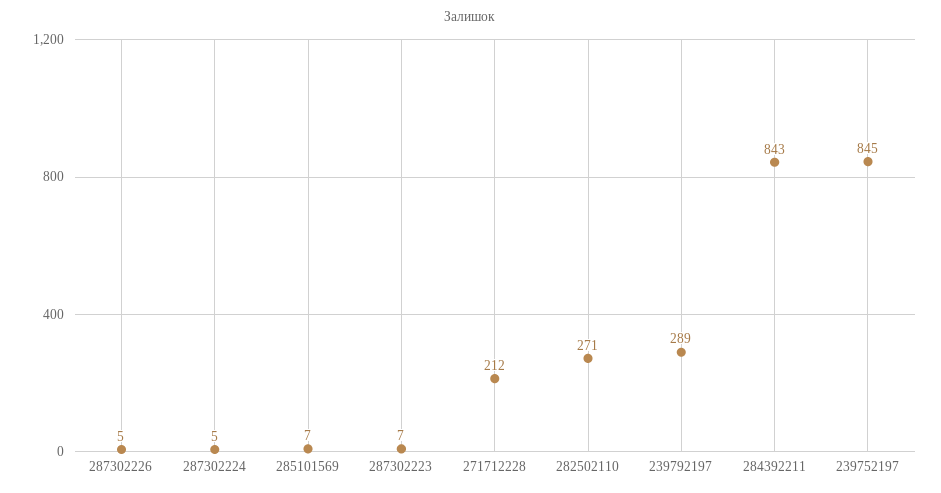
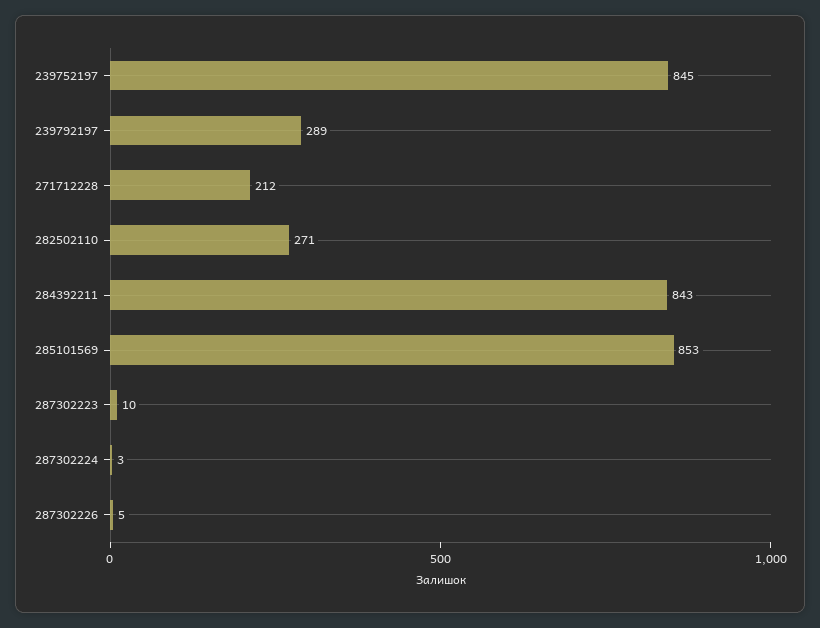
287302224: 5 -> 3
285101569: 7 -> 853
287302223: 7 -> 10

